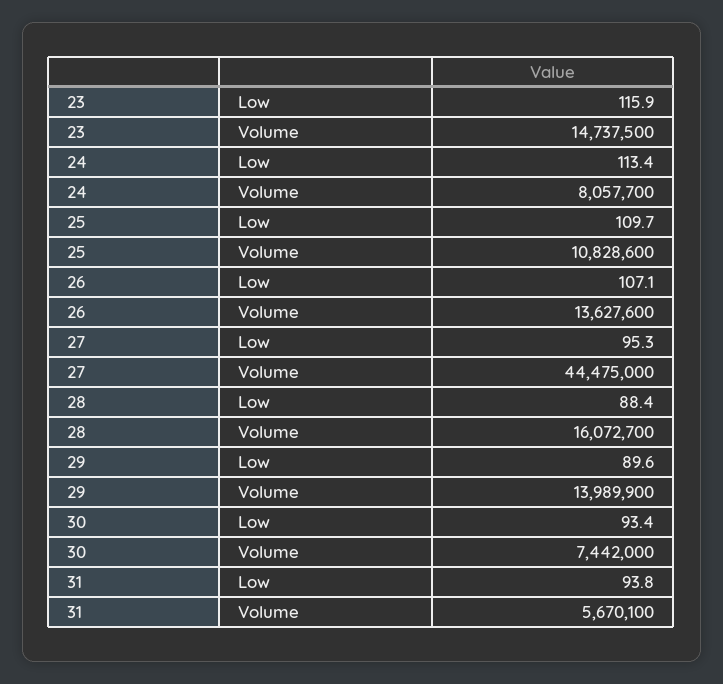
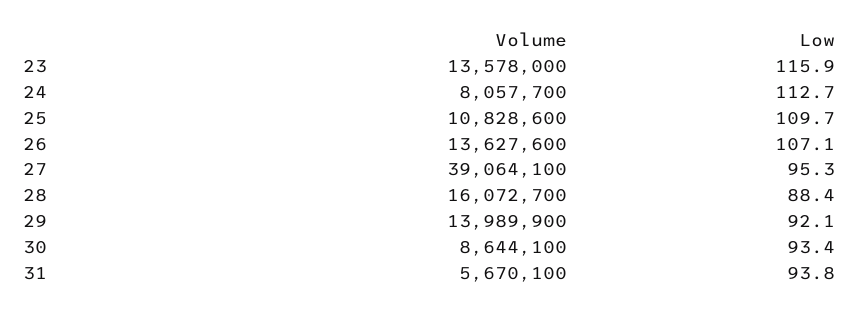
23, Volume: 14737500 -> 13578000
24, Low: 113.4 -> 112.7
27, Volume: 44475000 -> 39064100
29, Low: 89.6 -> 92.1
30, Volume: 7442000 -> 8644100

